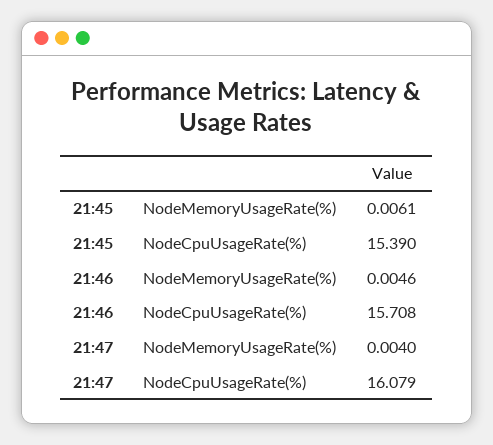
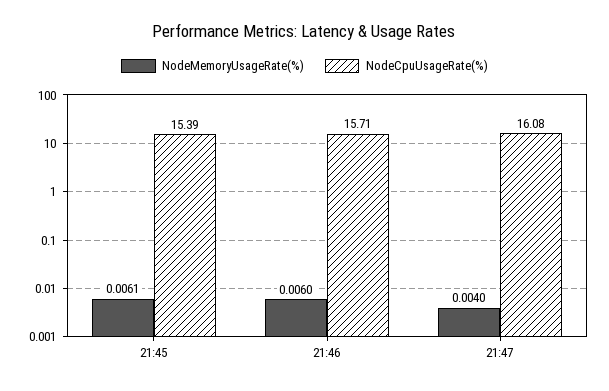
NodeMemoryUsageRate(%), 21:46: 0.0046 -> 0.006

